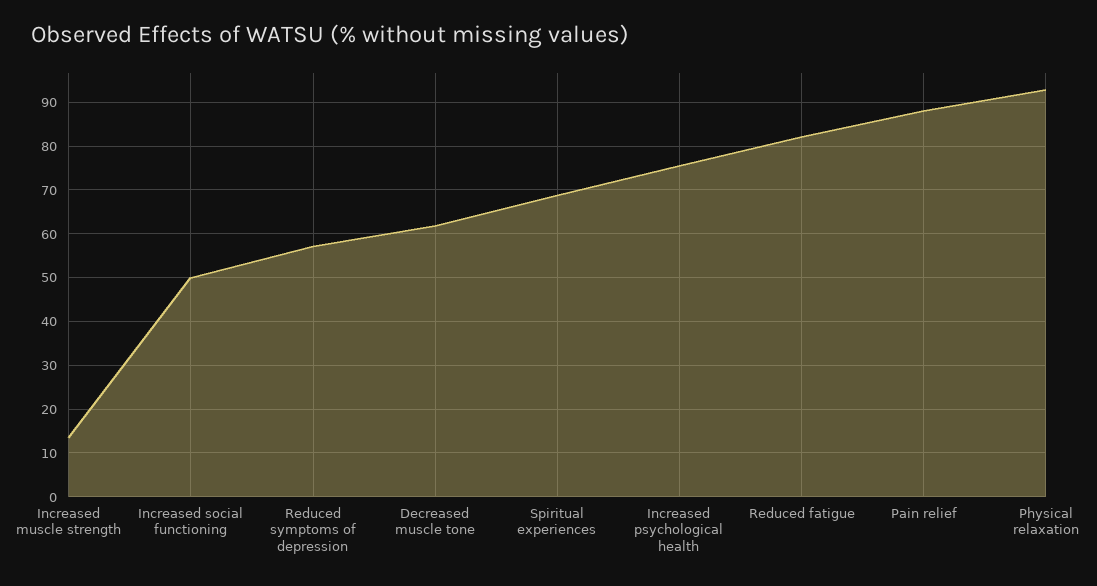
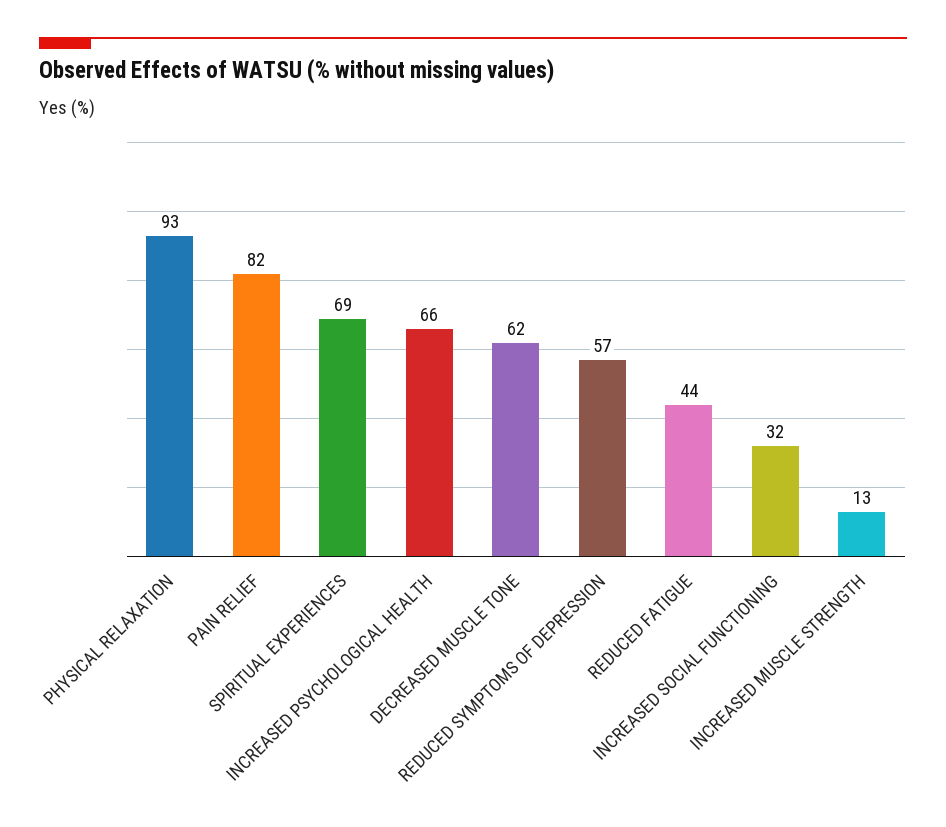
Increased social functioning: 50 -> 32
Increased psychological health: 76 -> 66
Reduced fatigue: 82 -> 44
Pain relief: 88 -> 82

